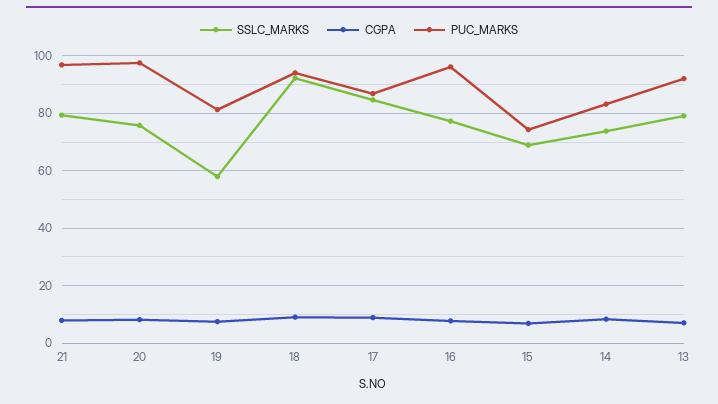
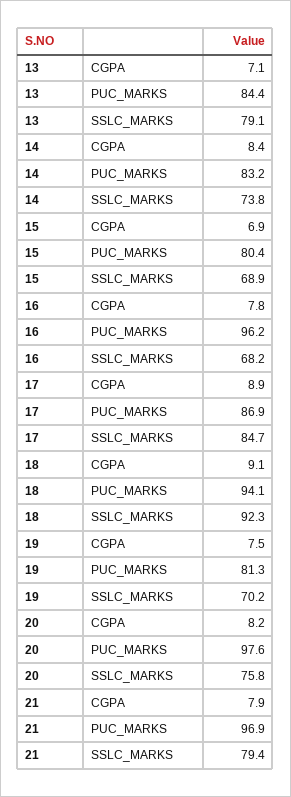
SSLC_MARKS, 19: 57.5 -> 70.2
SSLC_MARKS, 16: 77.5 -> 68.2
PUC_MARKS, 15: 75 -> 80.4
PUC_MARKS, 13: 92.5 -> 84.4

